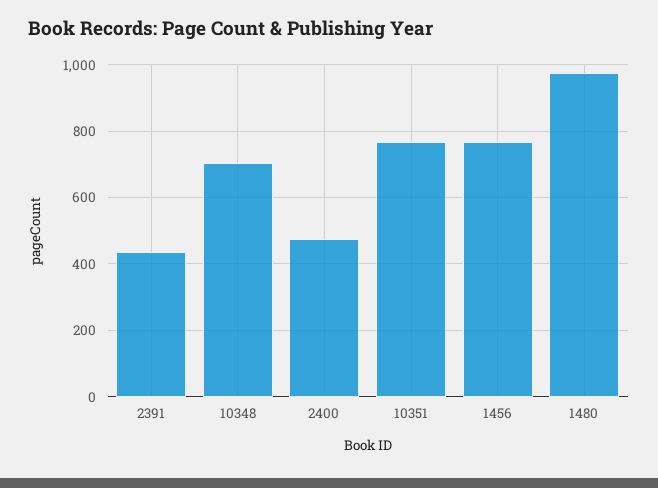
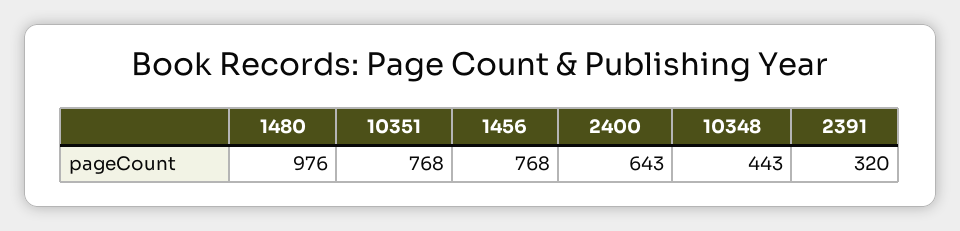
2391: 440 -> 320
10348: 700 -> 443
2400: 480 -> 643

